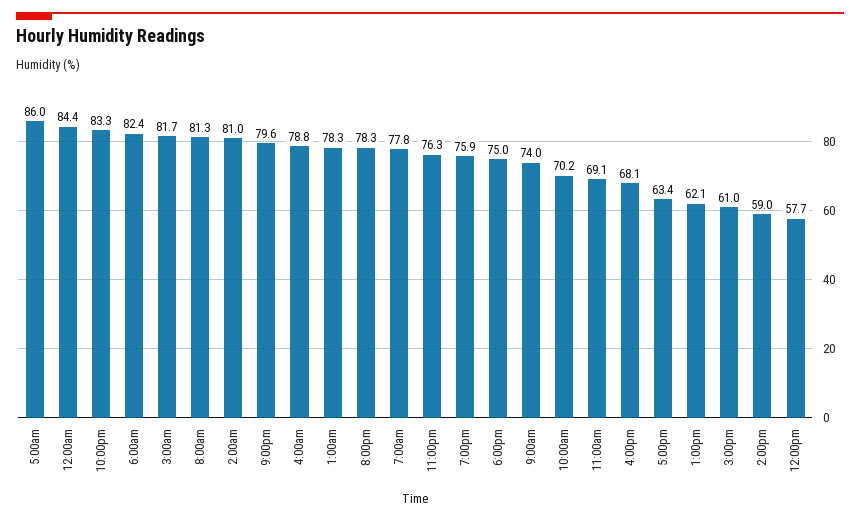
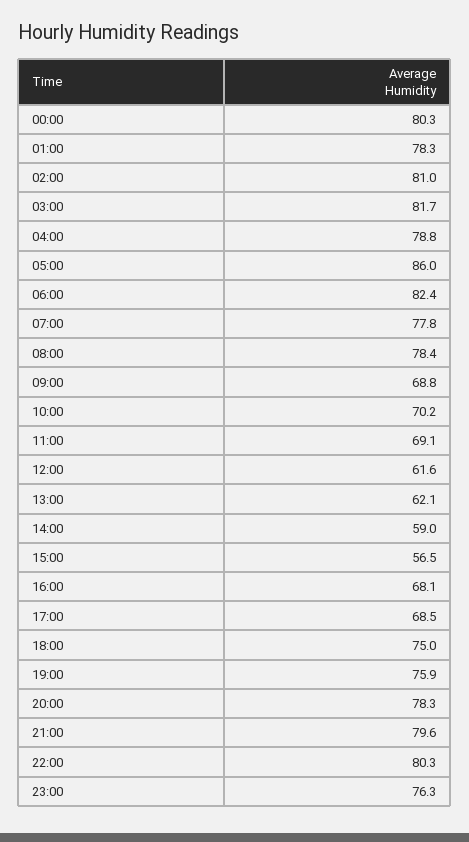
12:00am: 84.4 -> 80.3
10:00pm: 83.3 -> 80.3
8:00am: 81.3 -> 78.4
9:00am: 74 -> 68.8
5:00pm: 63.4 -> 68.5
3:00pm: 61 -> 56.5
12:00pm: 57.7 -> 61.6

